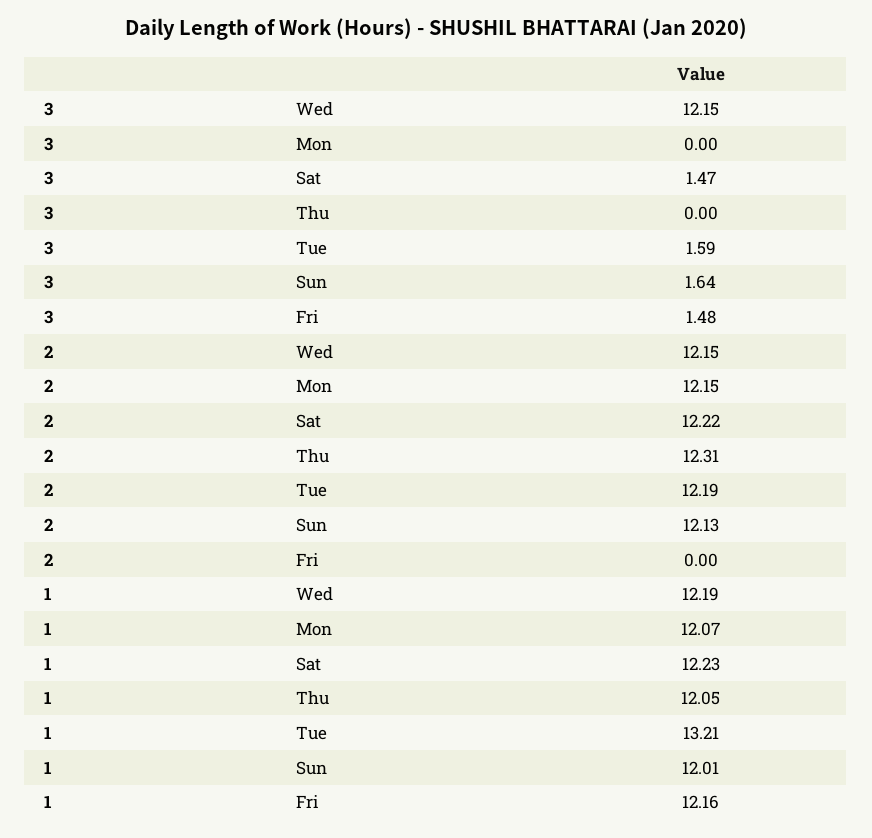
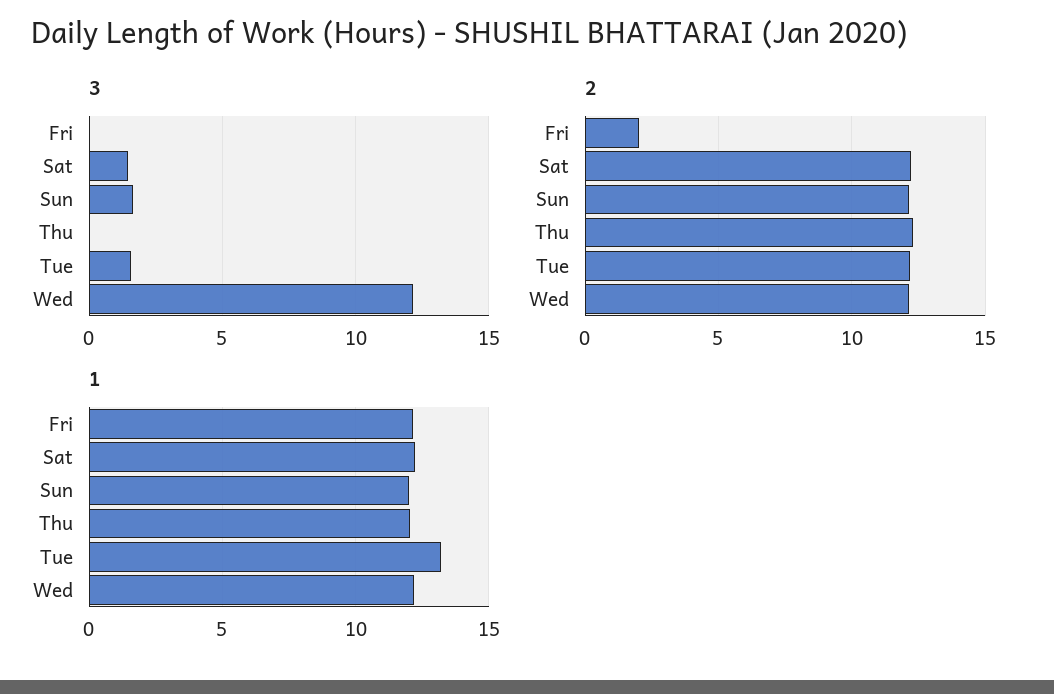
3, Mon: 0 -> none
3, Fri: 1.48 -> 0
2, Mon: 12.15 -> none
2, Fri: 0 -> 2
1, Mon: 12.07 -> none

